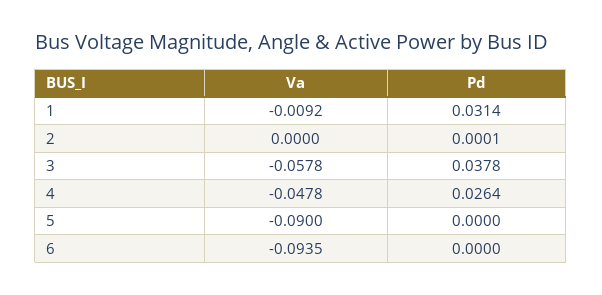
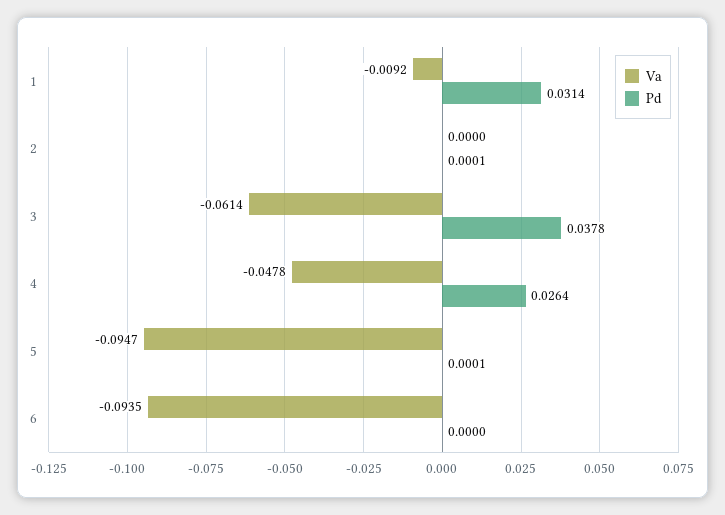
Va, 3: -0.0578 -> -0.0614
Va, 5: -0.09 -> -0.0947
Pd, 5: 0 -> 0.0001

